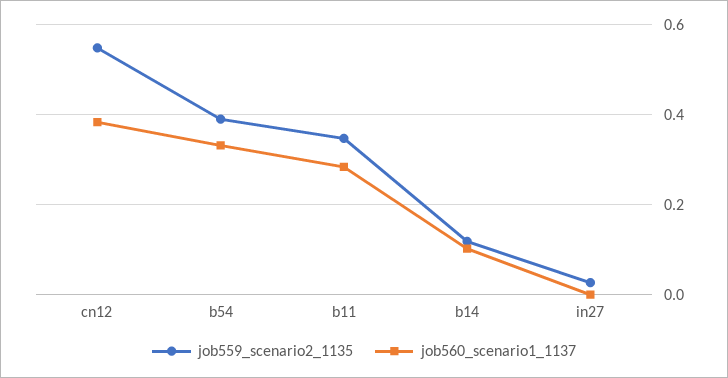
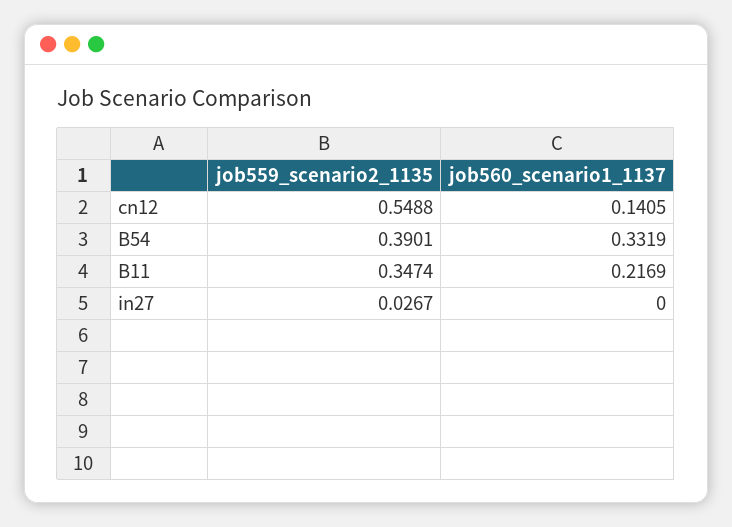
job560_scenario1_1137, cn12: 0.38 -> 0.1405
job560_scenario1_1137, b11: 0.28 -> 0.2169
job559_scenario2_1135, b14: 0.12 -> none
job560_scenario1_1137, b14: 0.1 -> none

